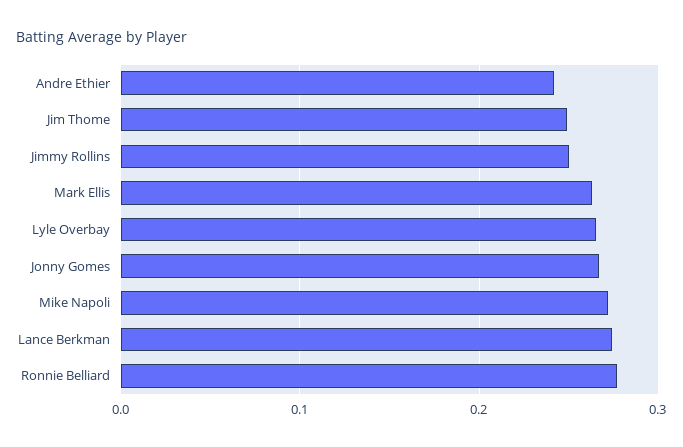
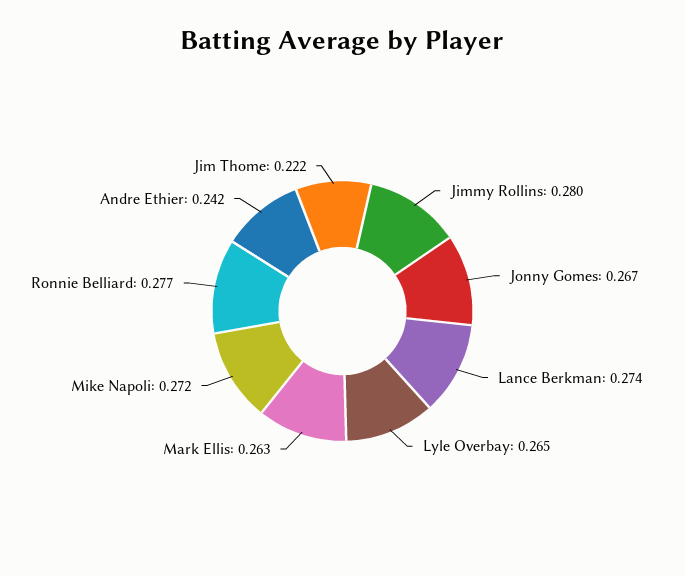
Jim Thome: 0.25 -> 0.222
Jimmy Rollins: 0.25 -> 0.28

